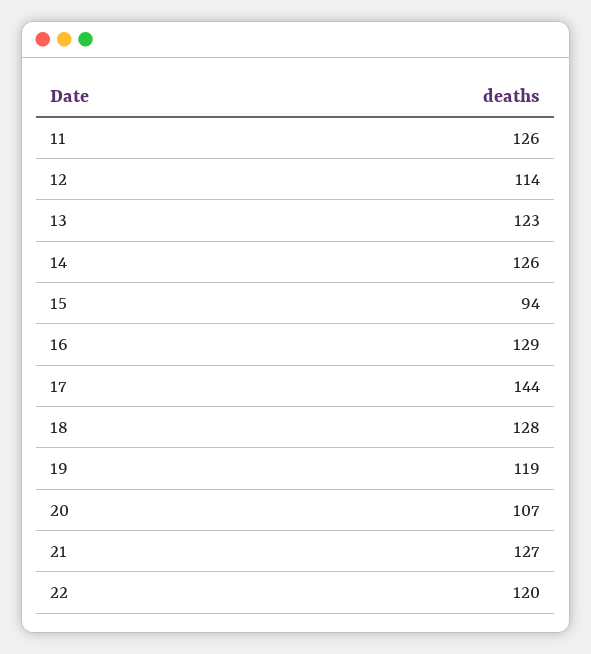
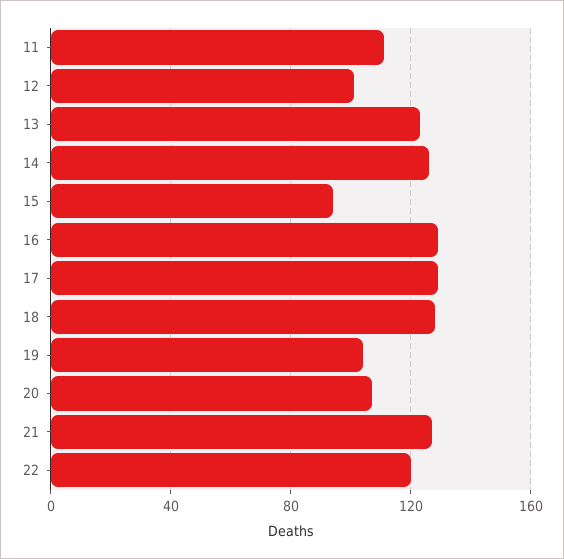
11: 126 -> 110
12: 114 -> 100
17: 144 -> 130
19: 119 -> 105

